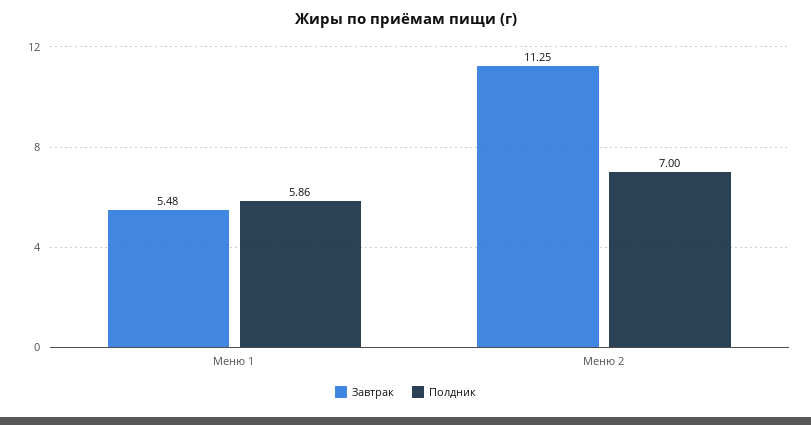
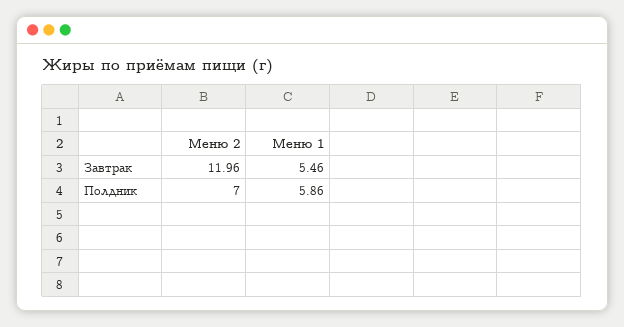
Завтрак, Меню 1: 5.48 -> 5.46
Завтрак, Меню 2: 11.25 -> 11.96

